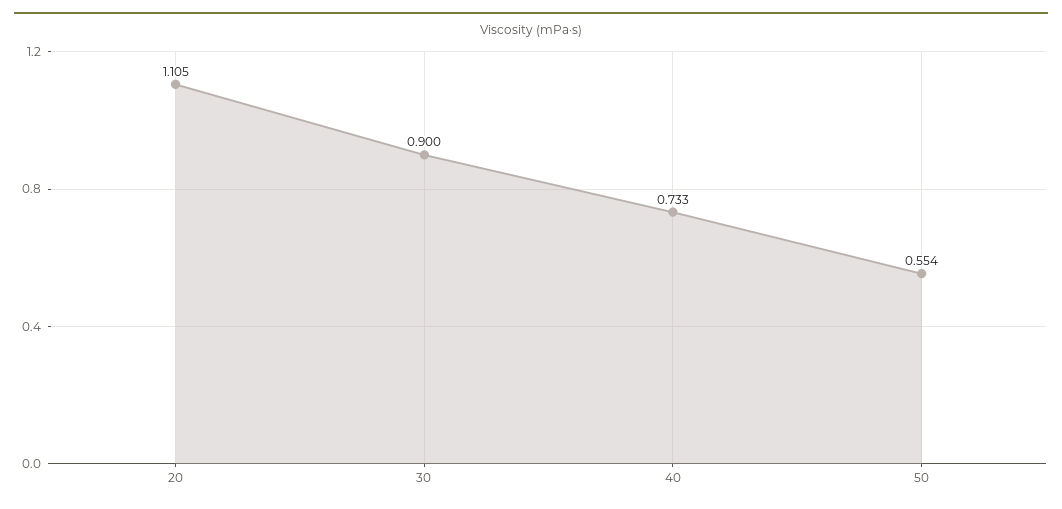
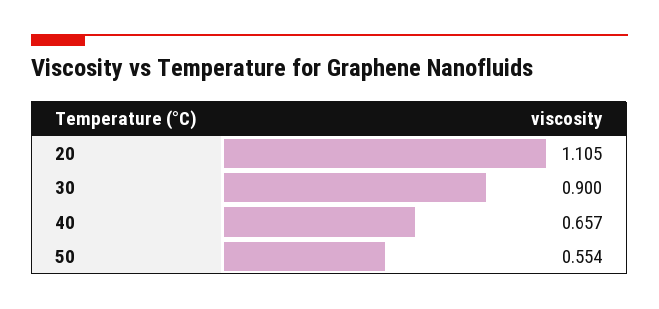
40: 0.733 -> 0.657

